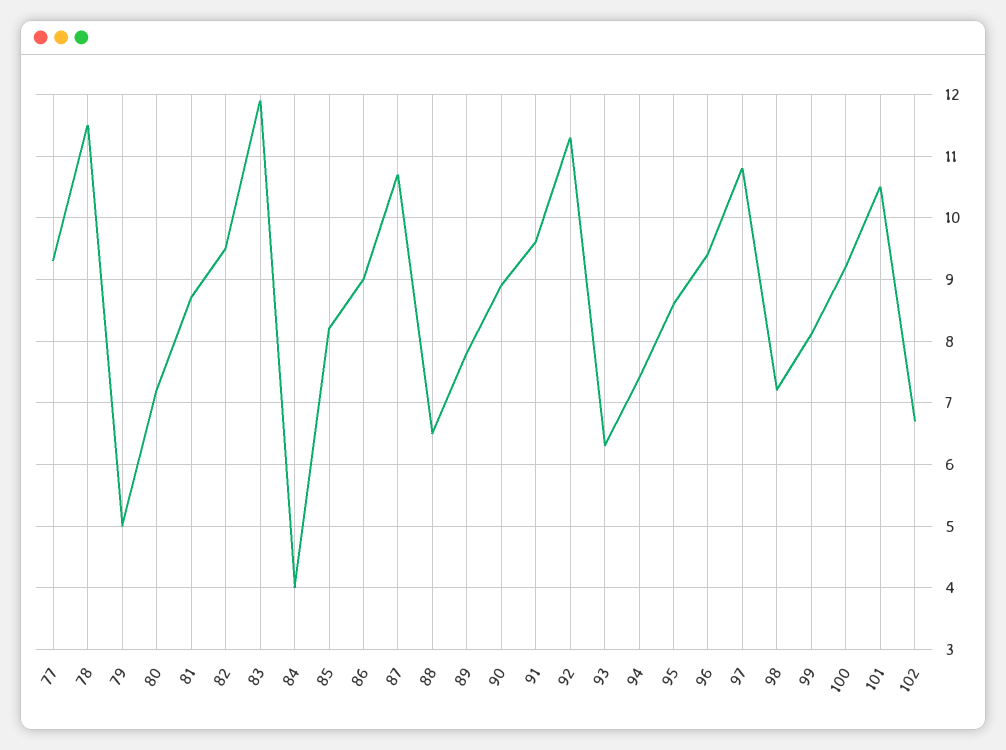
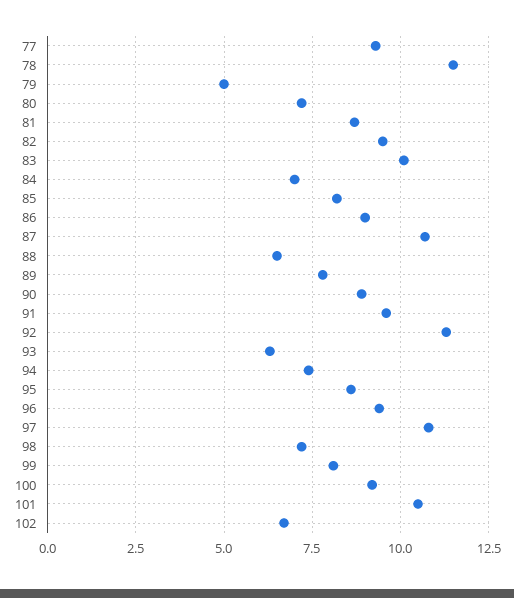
83: 11.9 -> 10
84: 4 -> 7

